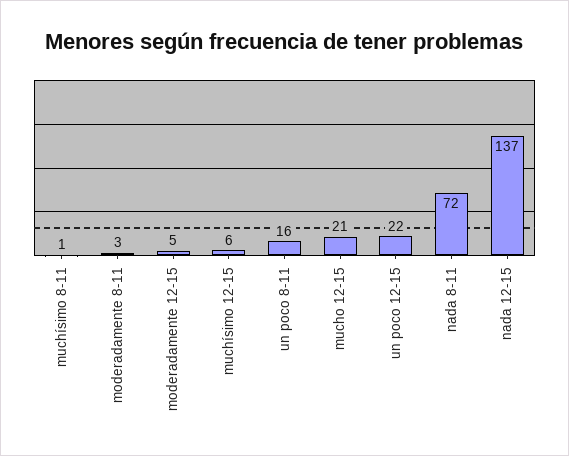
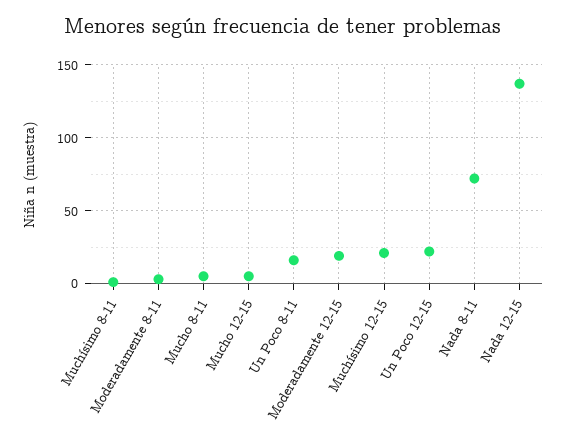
moderadamente 12-15: 5 -> 20
muchísimo 12-15: 6 -> 20
mucho 12-15: 21 -> 5
Mucho 8-11: none -> 5

